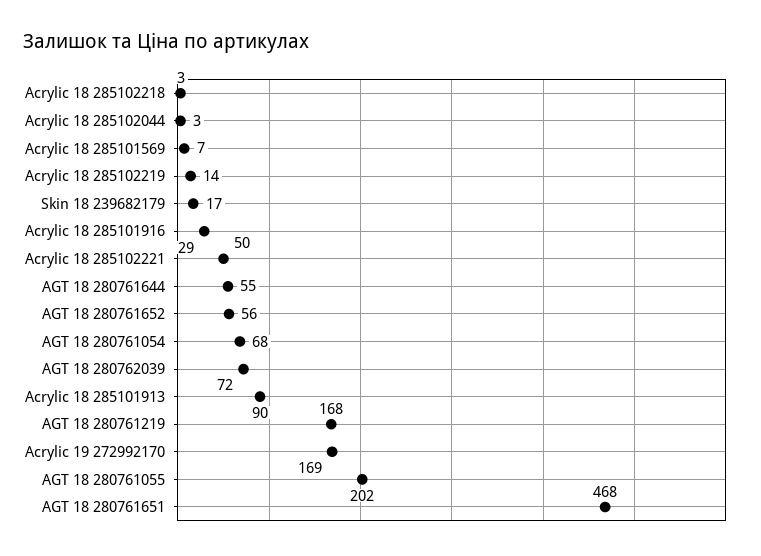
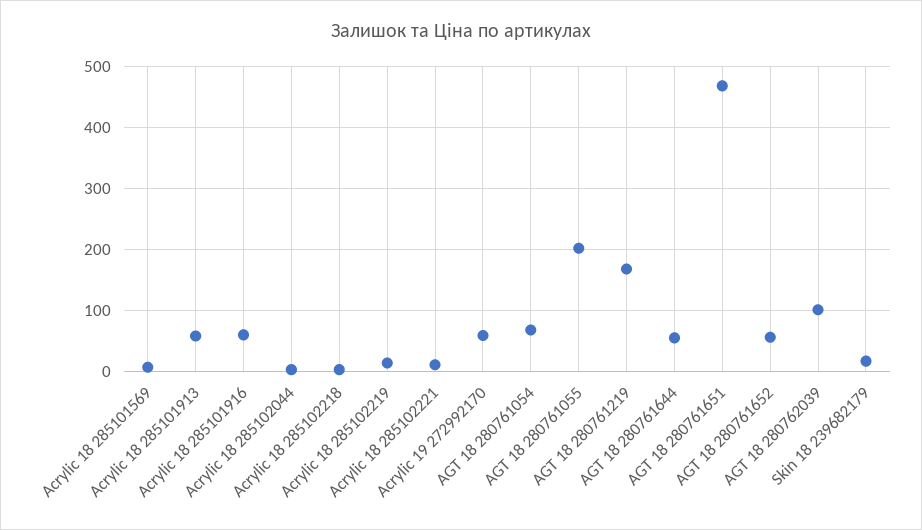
Acrylic 18 285101916: 29 -> 60
Acrylic 18 285102221: 50 -> 10
AGT 18 280762039: 72 -> 100
Acrylic 18 285101913: 90 -> 60
Acrylic 19 272992170: 169 -> 60

